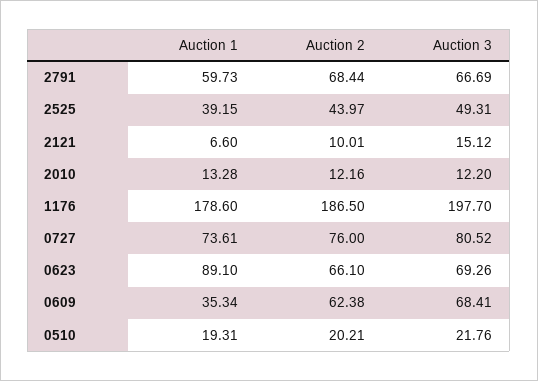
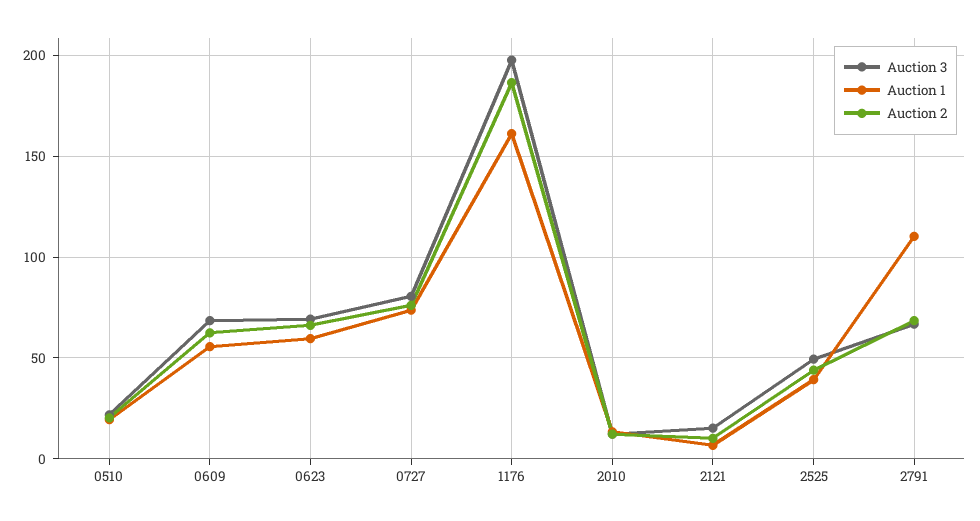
Auction 1, 2791: 59.73 -> 110
Auction 1, 1176: 178.6 -> 160
Auction 1, 0623: 89.1 -> 60
Auction 1, 0609: 35.34 -> 55

